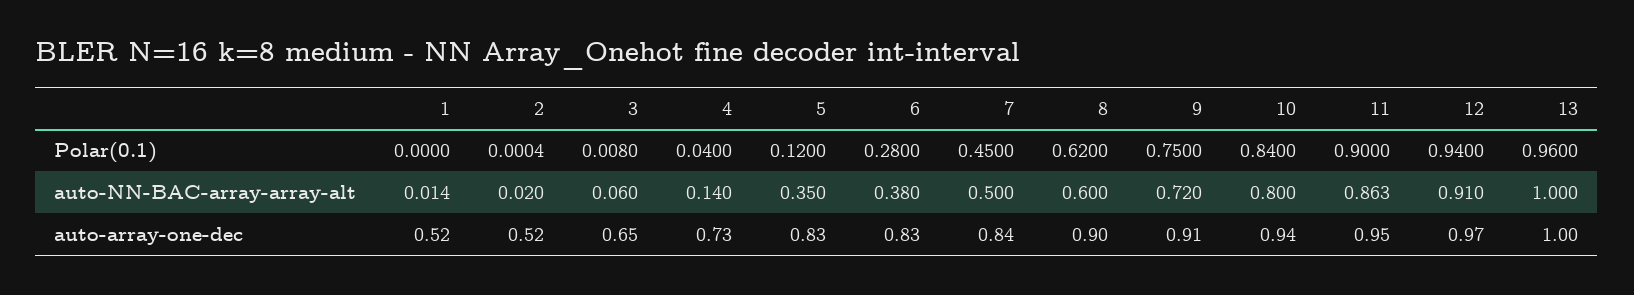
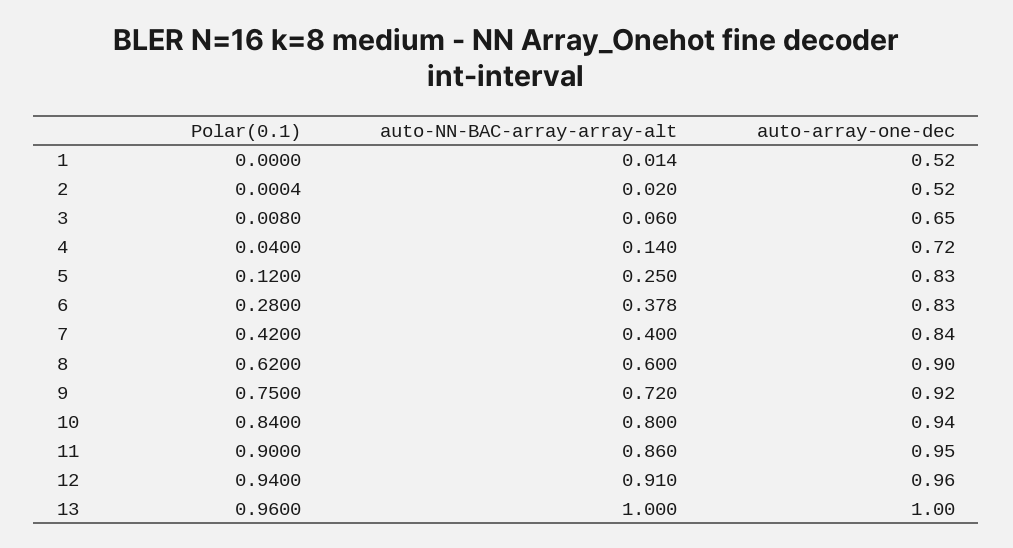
7, Polar(0.1): 0.45 -> 0.42
5, auto-NN-BAC-array-array-alt: 0.35 -> 0.25
6, auto-NN-BAC-array-array-alt: 0.38 -> 0.378
7, auto-NN-BAC-array-array-alt: 0.5 -> 0.4
11, auto-NN-BAC-array-array-alt: 0.863 -> 0.86
4, auto-array-one-dec: 0.73 -> 0.72
9, auto-array-one-dec: 0.91 -> 0.92
12, auto-array-one-dec: 0.97 -> 0.96

